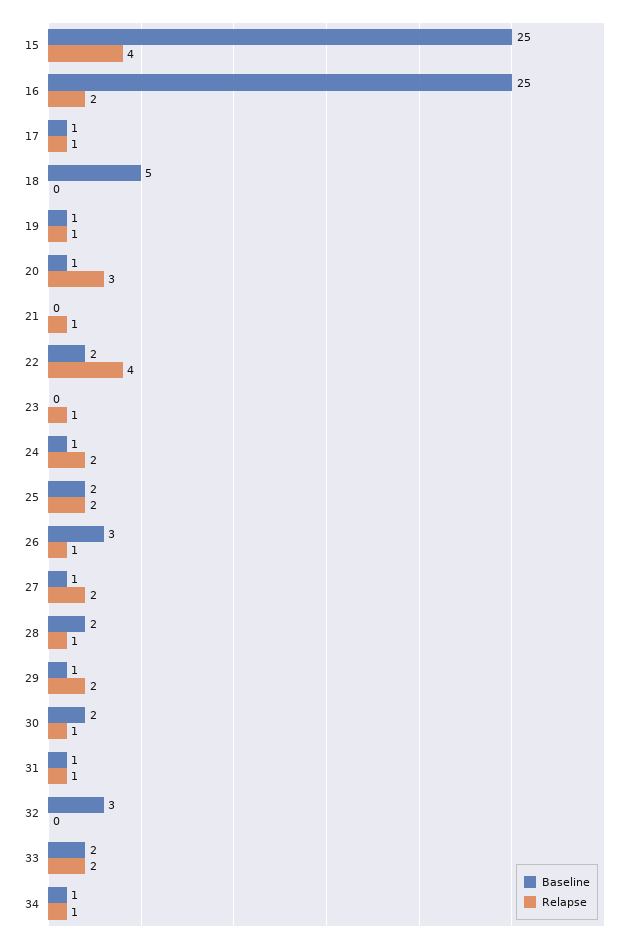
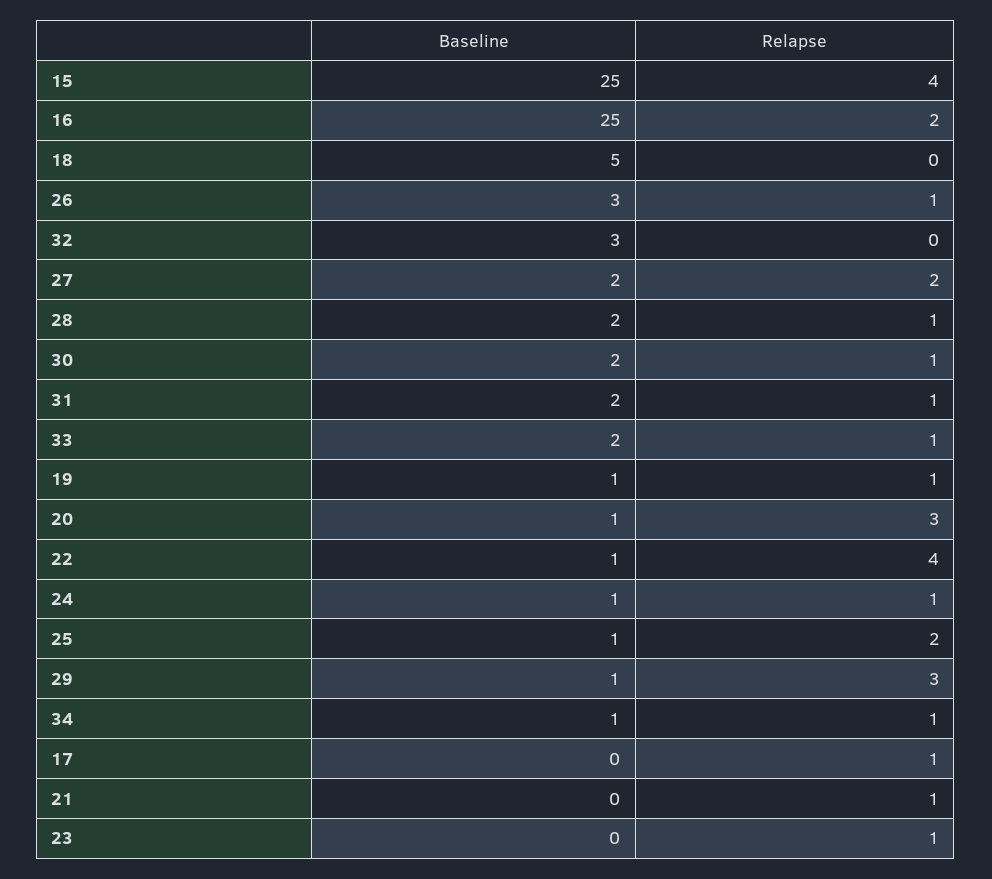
Baseline, 17: 1 -> 0
Baseline, 22: 2 -> 1
Relapse, 24: 2 -> 1
Baseline, 25: 2 -> 1
Baseline, 27: 1 -> 2
Relapse, 29: 2 -> 3
Baseline, 31: 1 -> 2
Relapse, 33: 2 -> 1

